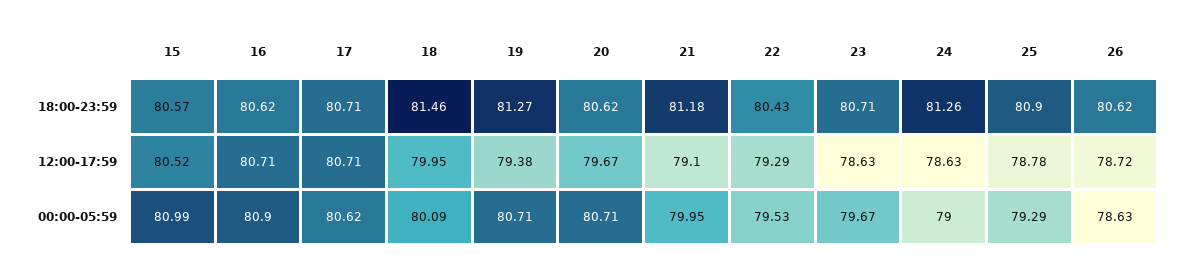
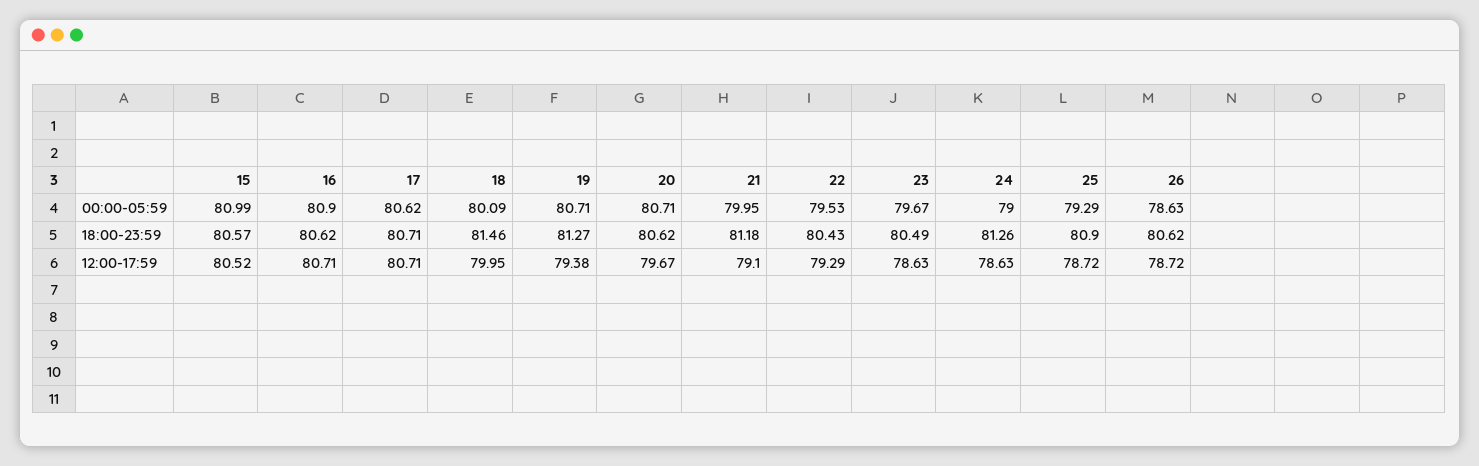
23, 18:00-23:59: 80.71 -> 80.49
25, 12:00-17:59: 78.78 -> 78.72

